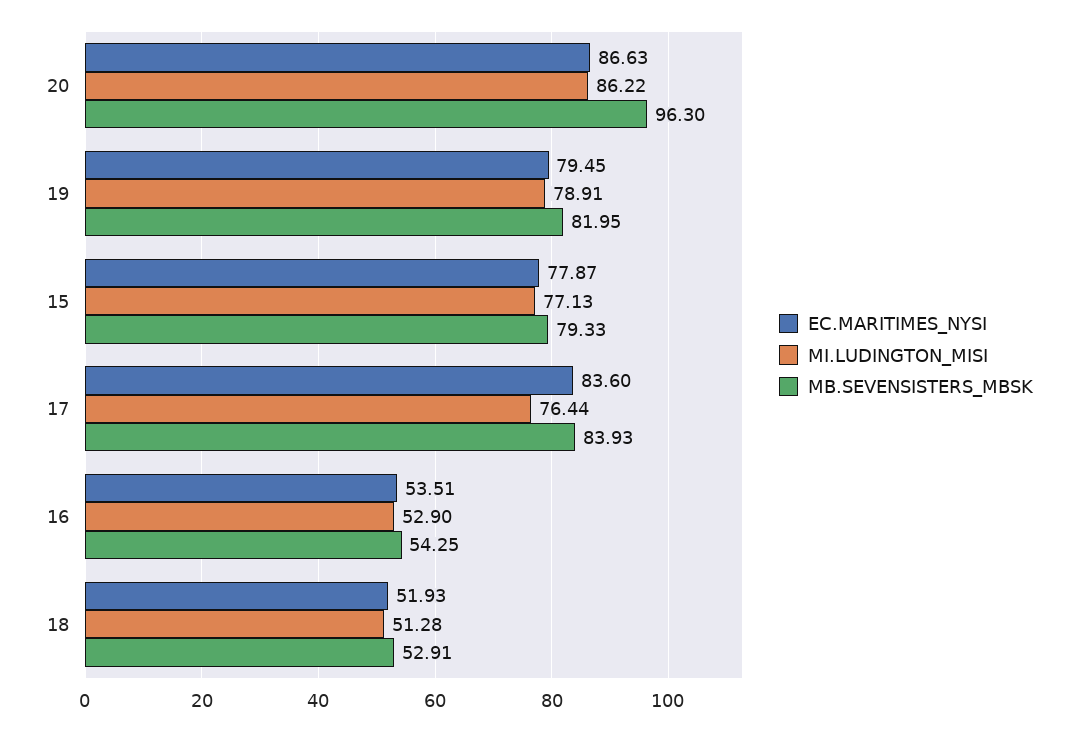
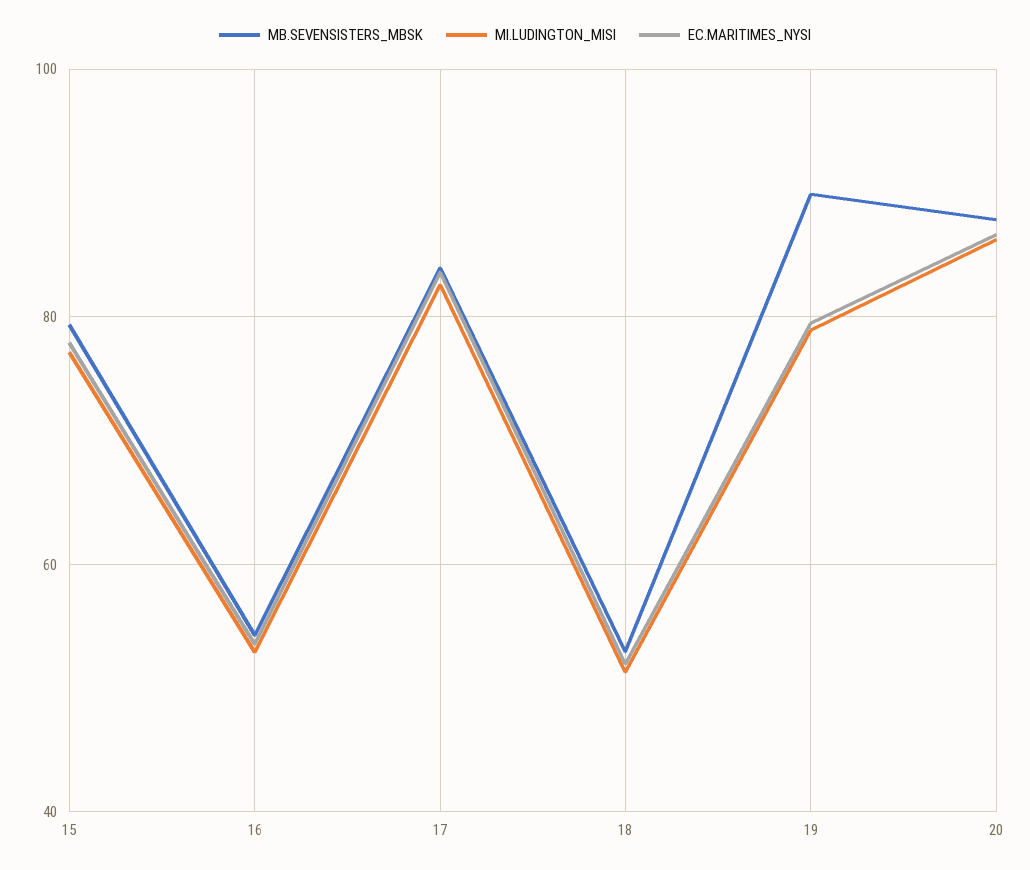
MB.SEVENSISTERS_MBSK, 20: 96.3 -> 88
MB.SEVENSISTERS_MBSK, 19: 81.95 -> 90
MI.LUDINGTON_MISI, 17: 76.44 -> 82

